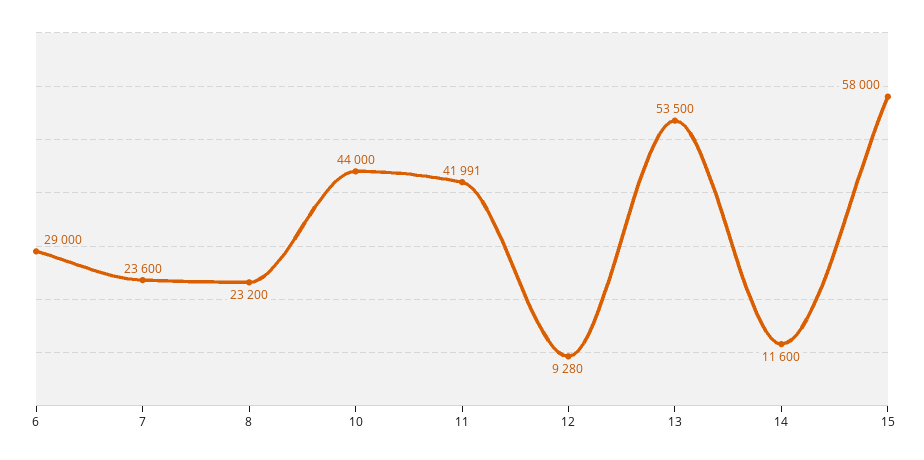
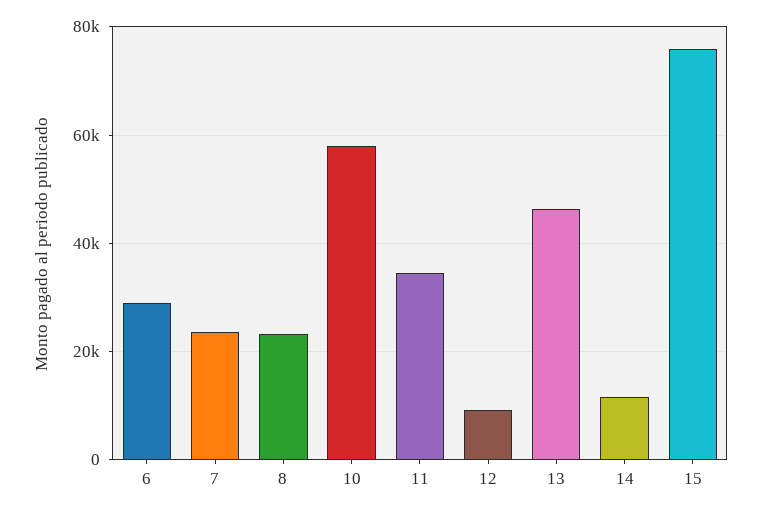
10: 44000 -> 58000
11: 41991 -> 34000
13: 53500 -> 46000
15: 58000 -> 76000

